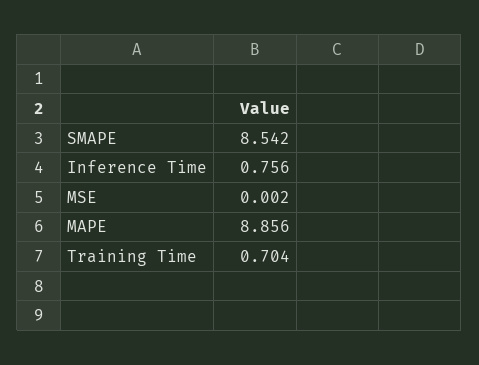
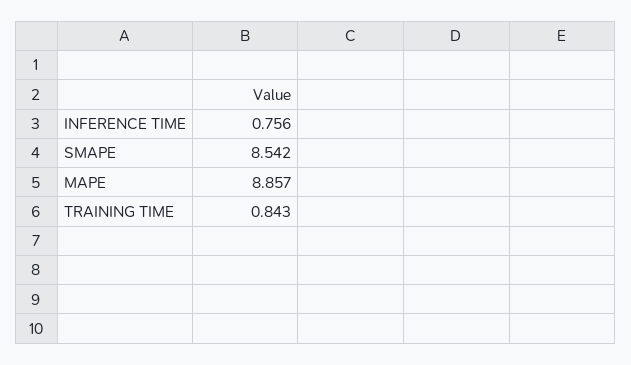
MSE: 0.002 -> none
MAPE: 8.856 -> 8.857
Training Time: 0.704 -> 0.843

